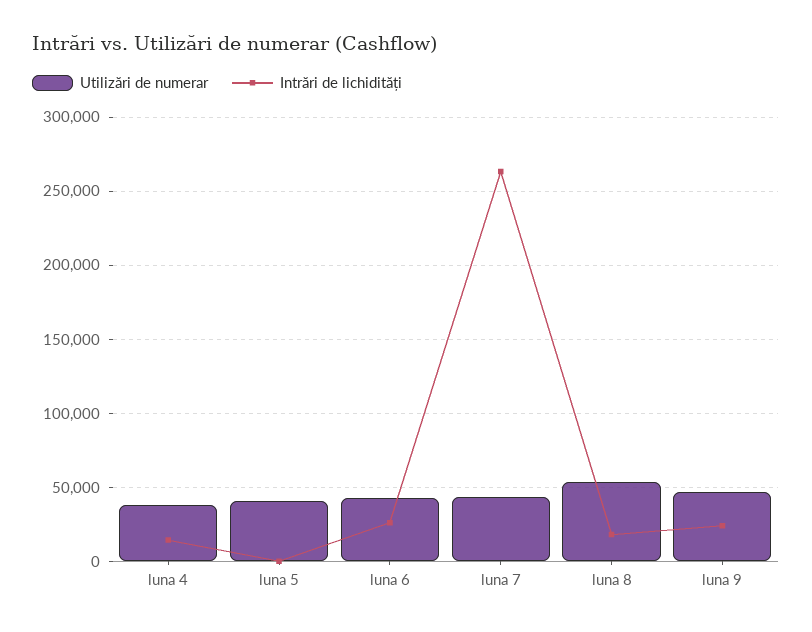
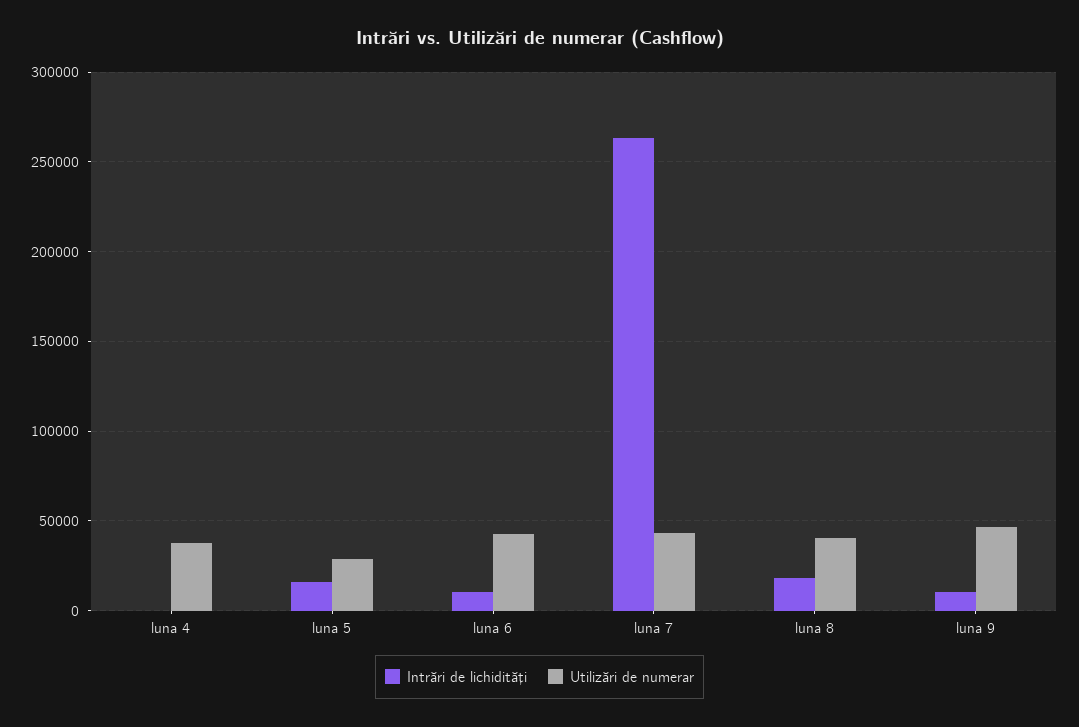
Intrări de lichidități, luna 4: 15000 -> 0
Utilizări de numerar, luna 5: 40000 -> 30000
Intrări de lichidități, luna 5: 0 -> 15000
Intrări de lichidități, luna 6: 25000 -> 10000
Utilizări de numerar, luna 8: 55000 -> 40000
Intrări de lichidități, luna 9: 25000 -> 10000

